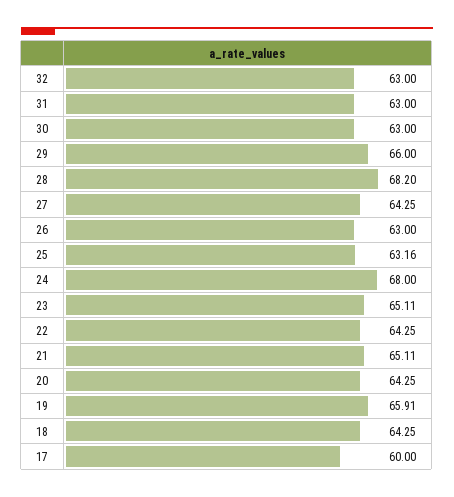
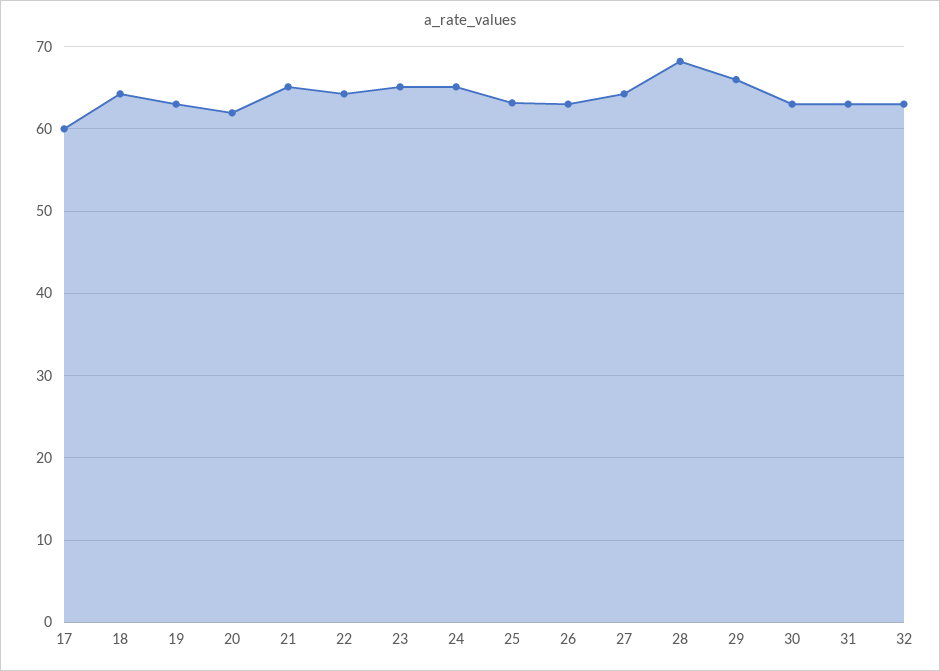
24: 68 -> 65
20: 64.25 -> 62
19: 65.91 -> 63

